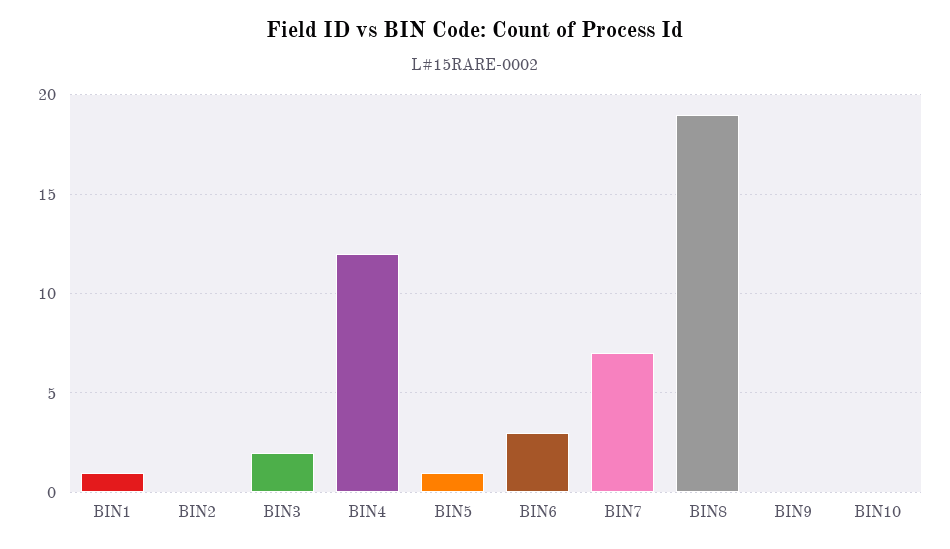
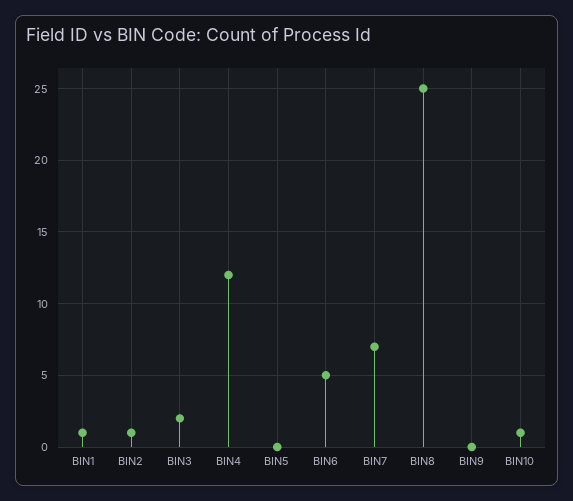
BIN2: 0 -> 1
BIN5: 1 -> 0
BIN6: 3 -> 5
BIN8: 19 -> 25
BIN10: 0 -> 1

